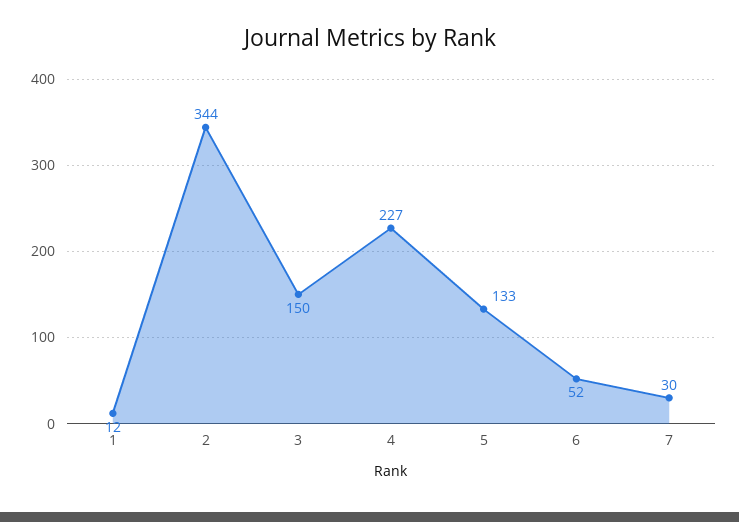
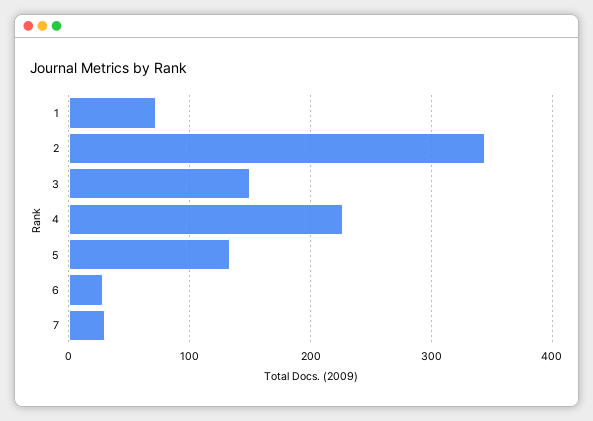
1: 12 -> 70
6: 52 -> 30

